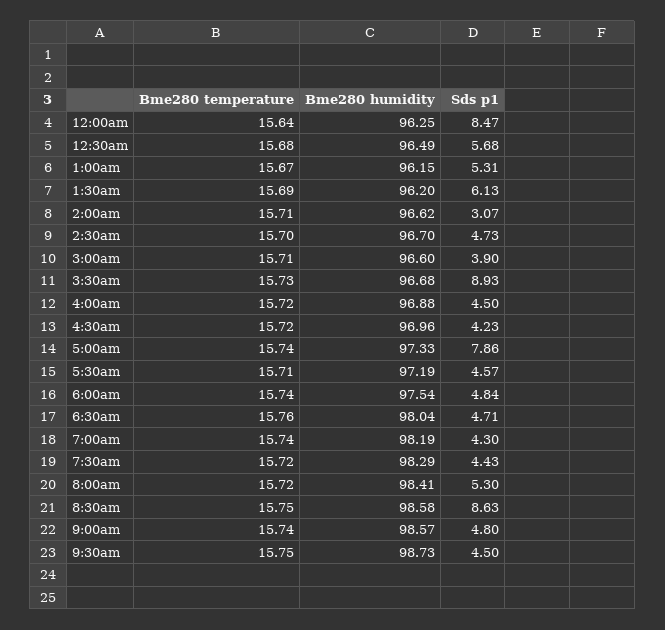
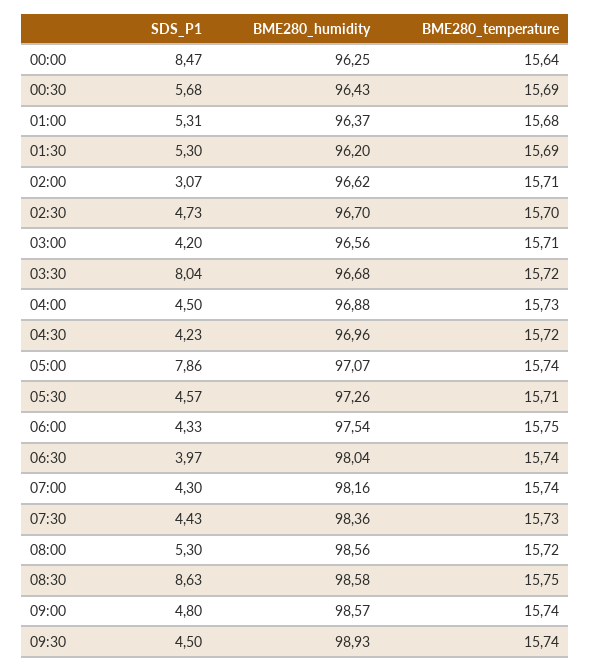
Bme280 temperature, 12:30am: 15.68 -> 15.69
Bme280 humidity, 12:30am: 96.49 -> 96.43
Bme280 temperature, 1:00am: 15.67 -> 15.68
Bme280 humidity, 1:00am: 96.15 -> 96.37
Sds p1, 1:30am: 6.13 -> 5.3
Bme280 humidity, 3:00am: 96.6 -> 96.56
Sds p1, 3:00am: 3.9 -> 4.2
Bme280 temperature, 3:30am: 15.73 -> 15.72
Sds p1, 3:30am: 8.93 -> 8.04
Bme280 temperature, 4:00am: 15.72 -> 15.73
Bme280 humidity, 5:00am: 97.33 -> 97.07
Bme280 humidity, 5:30am: 97.19 -> 97.26
Bme280 temperature, 6:00am: 15.74 -> 15.75
Sds p1, 6:00am: 4.84 -> 4.33
Bme280 temperature, 6:30am: 15.76 -> 15.74
Sds p1, 6:30am: 4.71 -> 3.97
Bme280 humidity, 7:00am: 98.19 -> 98.16
Bme280 temperature, 7:30am: 15.72 -> 15.73
Bme280 humidity, 7:30am: 98.29 -> 98.36
Bme280 humidity, 8:00am: 98.41 -> 98.56
Bme280 temperature, 9:30am: 15.75 -> 15.74
Bme280 humidity, 9:30am: 98.73 -> 98.93

